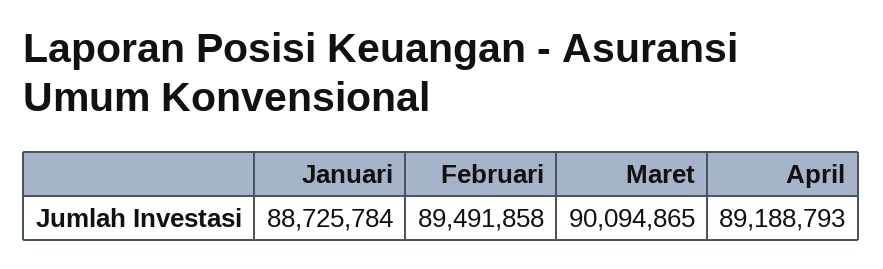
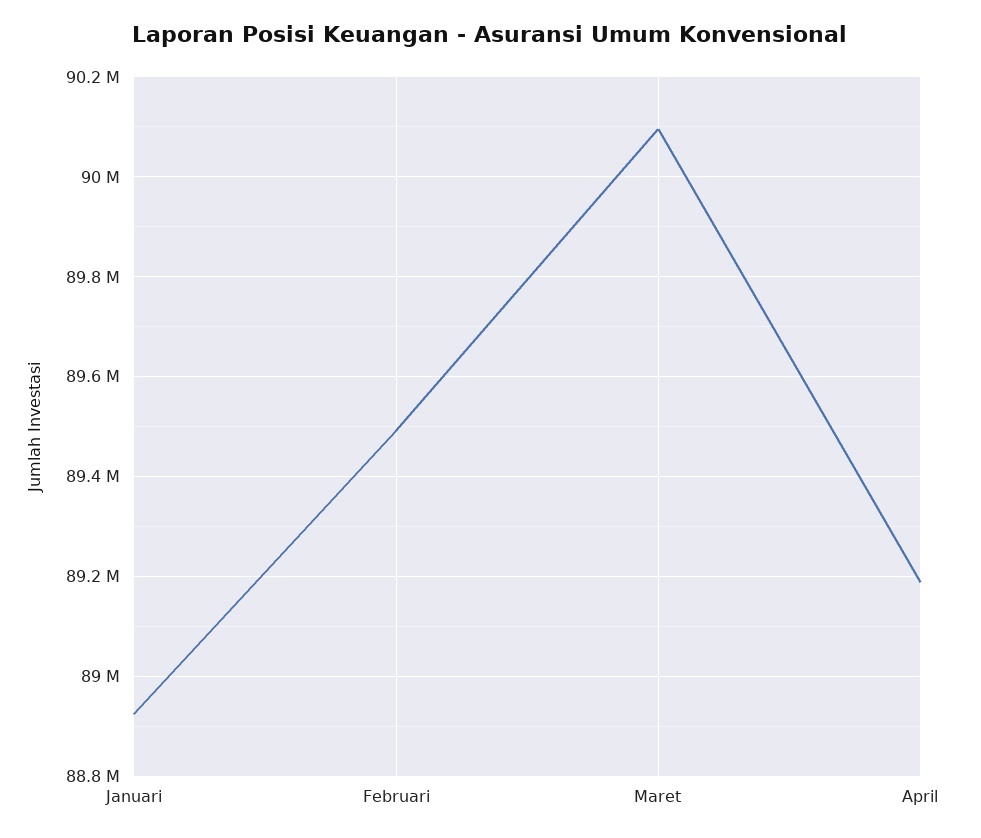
Januari: 88725784 -> 88920000

